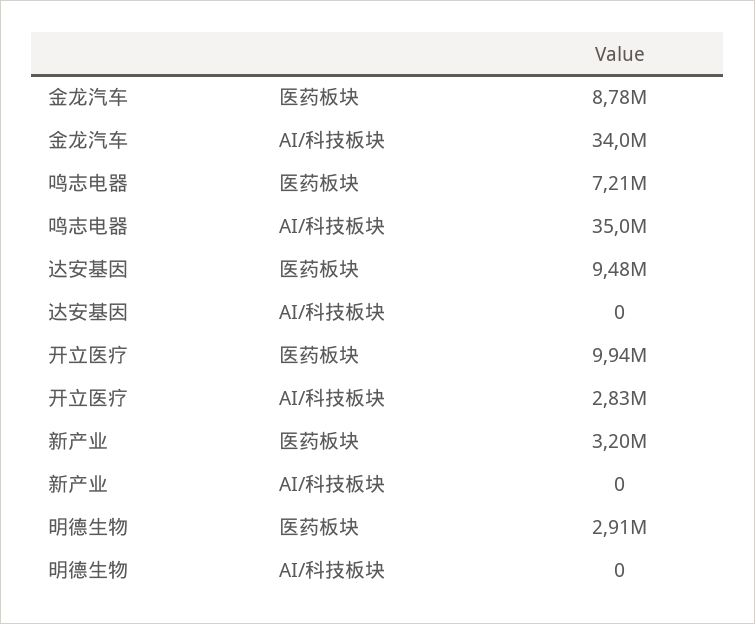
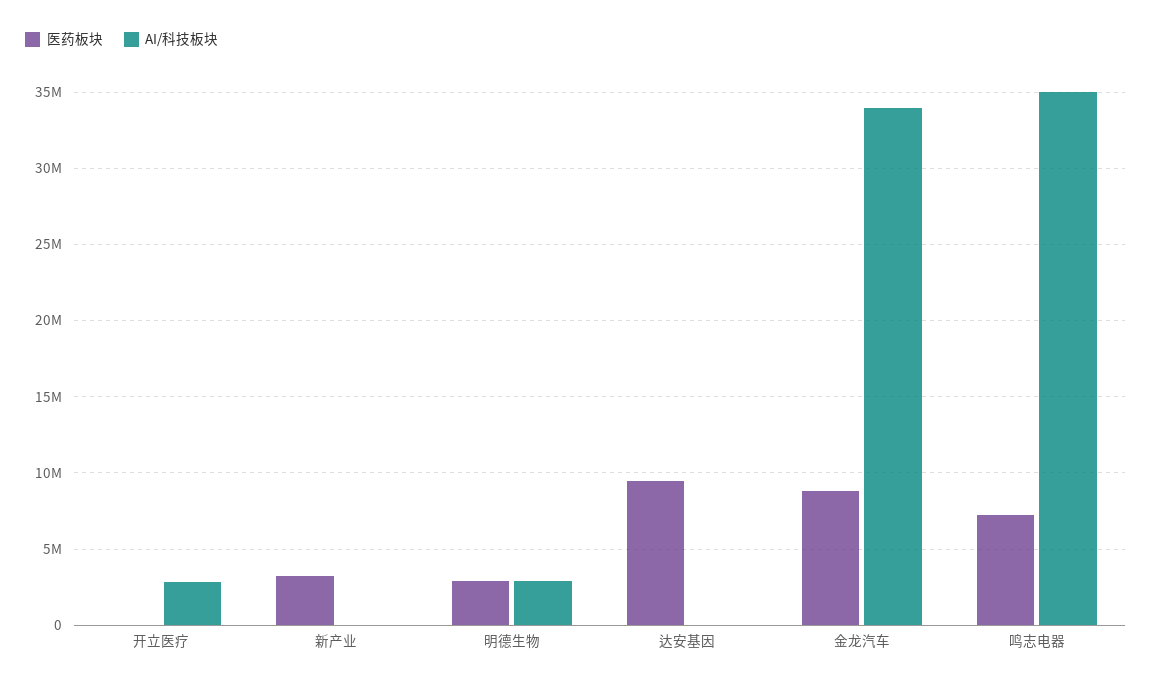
医药板块, 开立医疗: 9940000 -> 0
AI/科技板块, 明德生物: 0 -> 3000000

